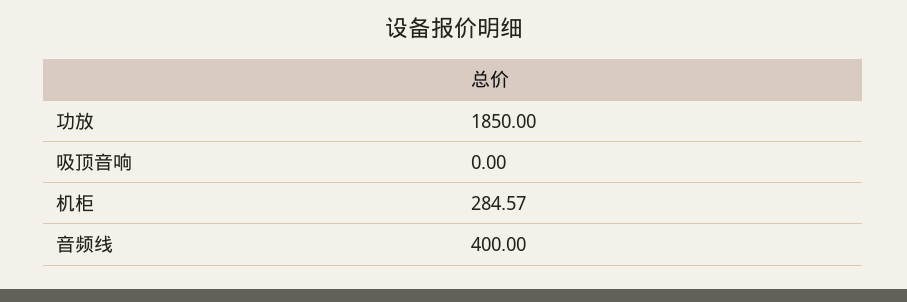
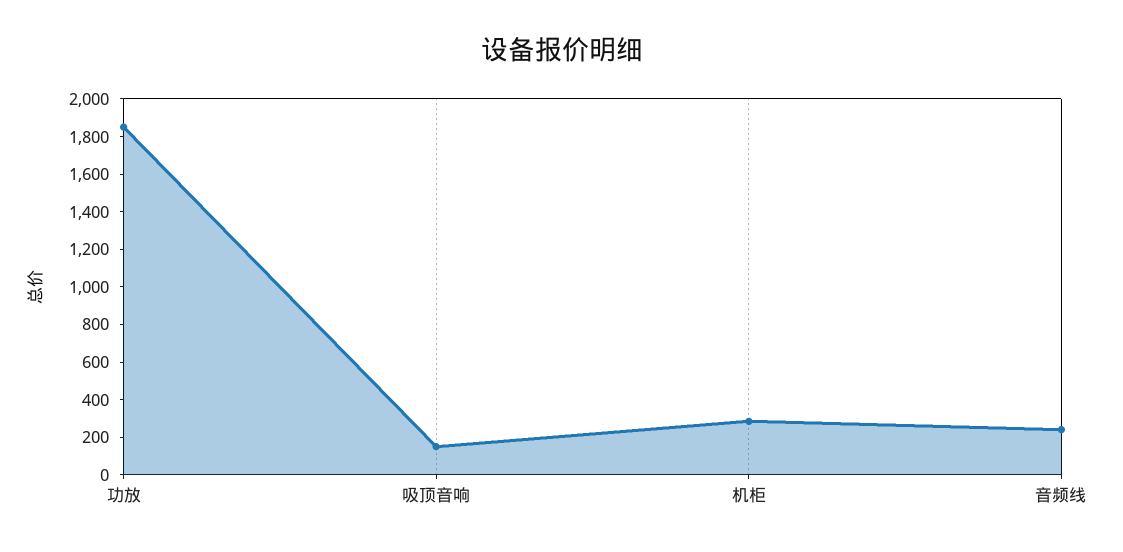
吸顶音响: 0 -> 150
音频线: 400 -> 250

